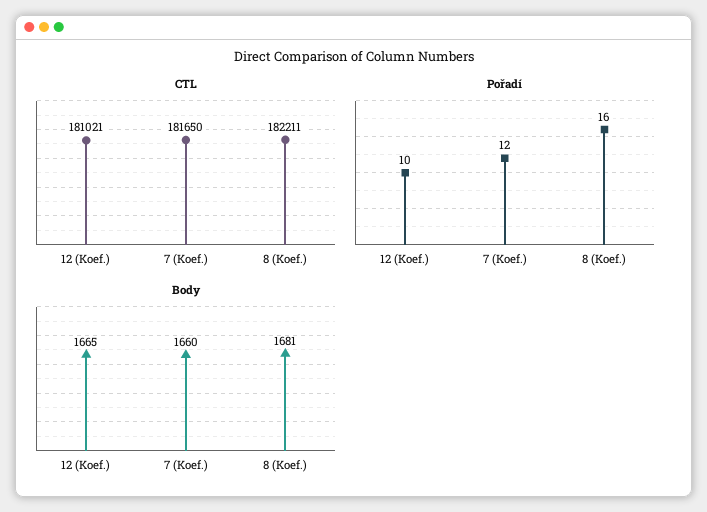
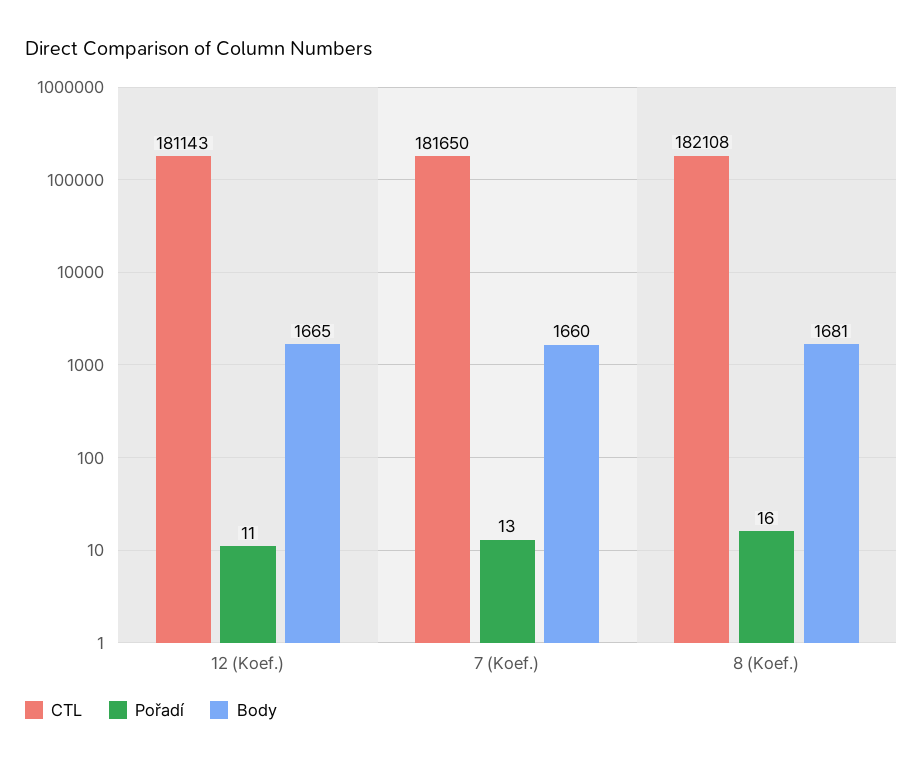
CTL, 12 (Koef.): 181021 -> 181143
CTL, 8 (Koef.): 182211 -> 182108
Pořadí, 12 (Koef.): 10 -> 11
Pořadí, 7 (Koef.): 12 -> 13

